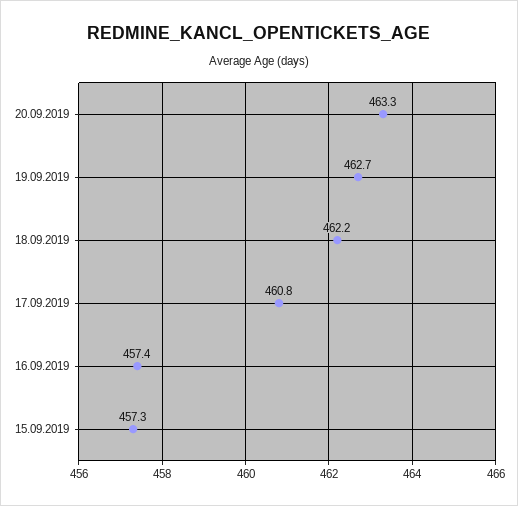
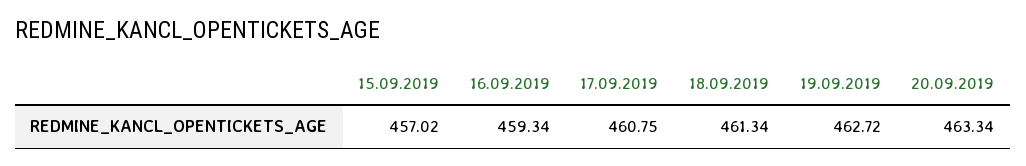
18.09.2019: 462.2 -> 461.34
16.09.2019: 457.4 -> 459.34
15.09.2019: 457.3 -> 457.02

